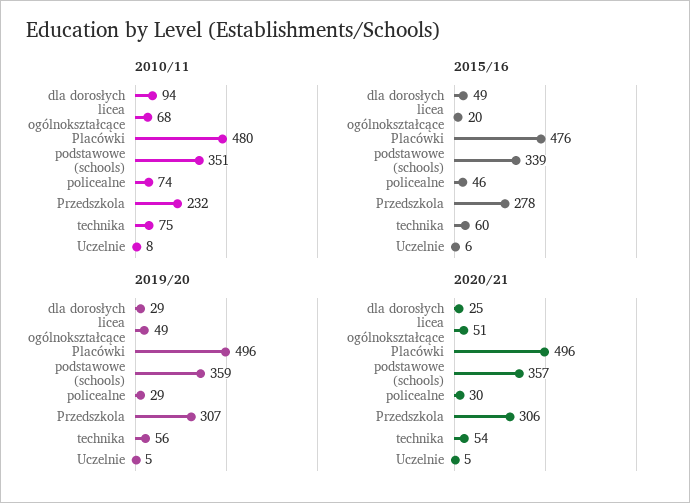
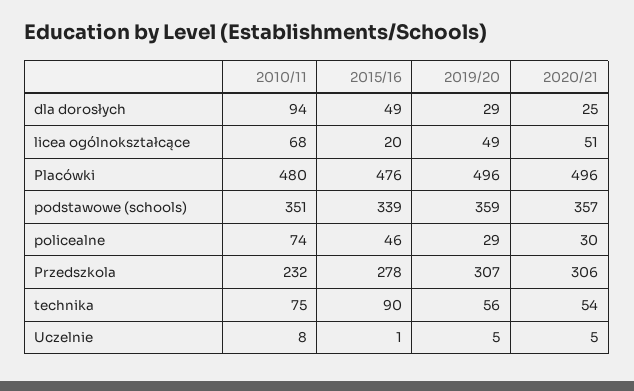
2015/16, technika: 60 -> 90
2015/16, Uczelnie: 6 -> 1

